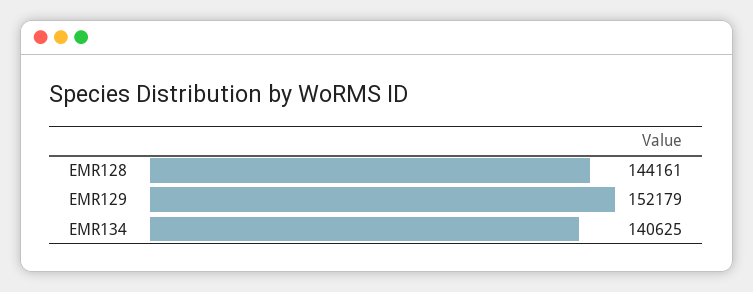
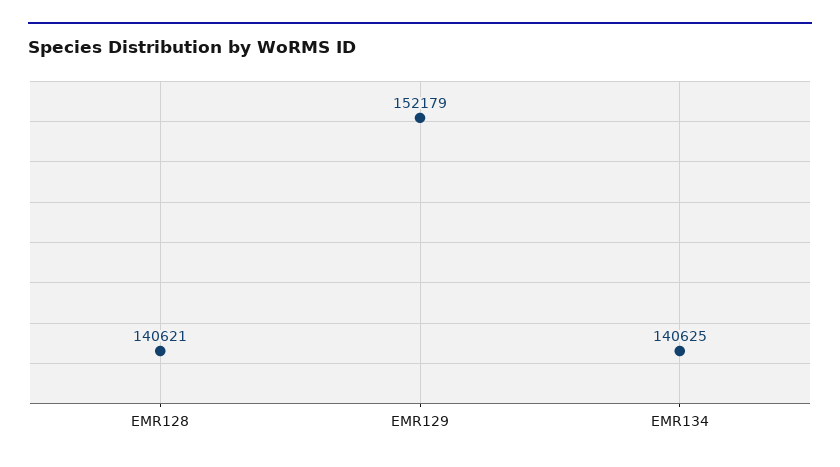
EMR128: 144161 -> 140621

